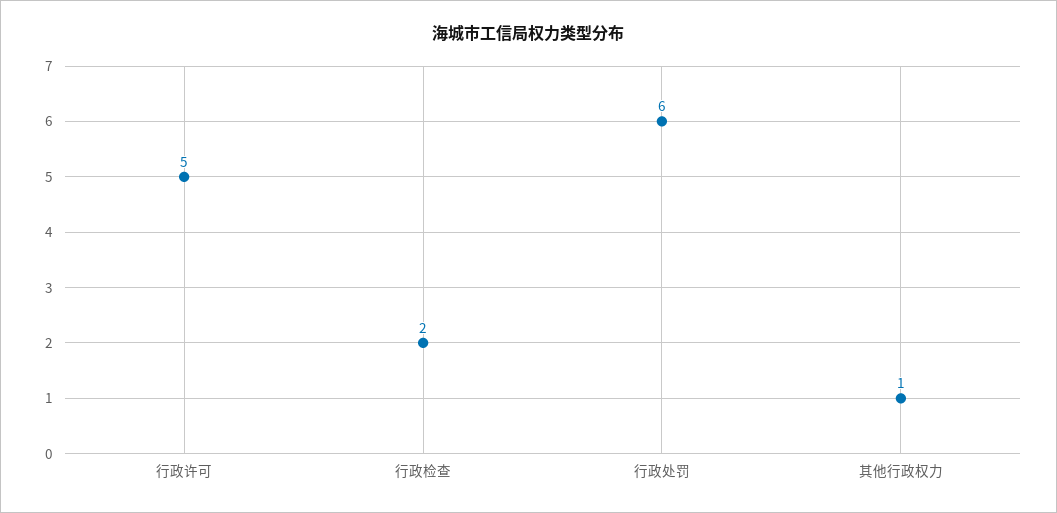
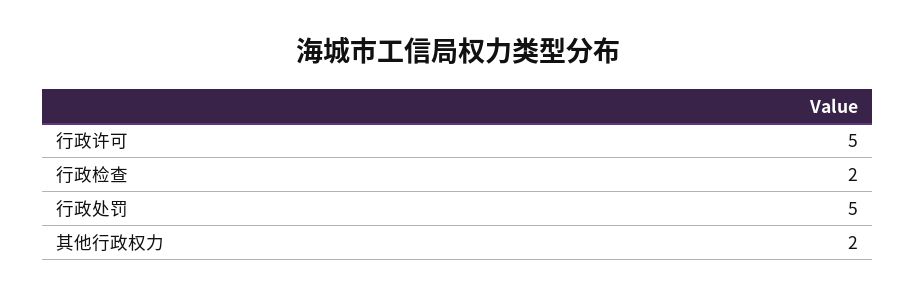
行政处罚: 6 -> 5
其他行政权力: 1 -> 2

